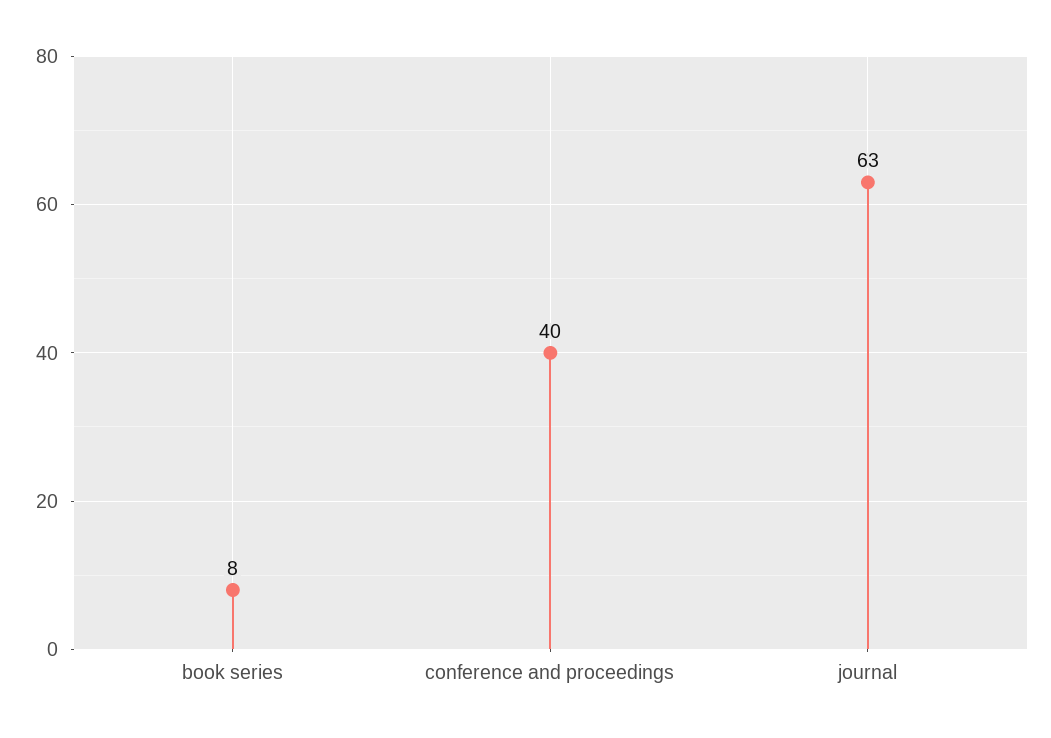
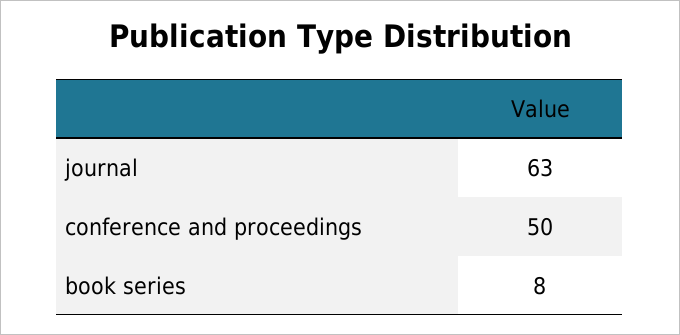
conference and proceedings: 40 -> 50

